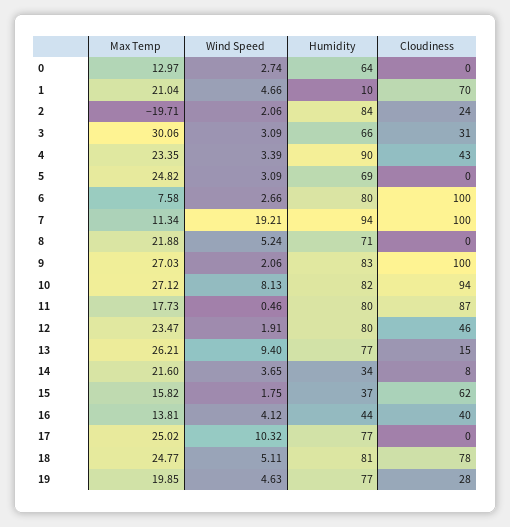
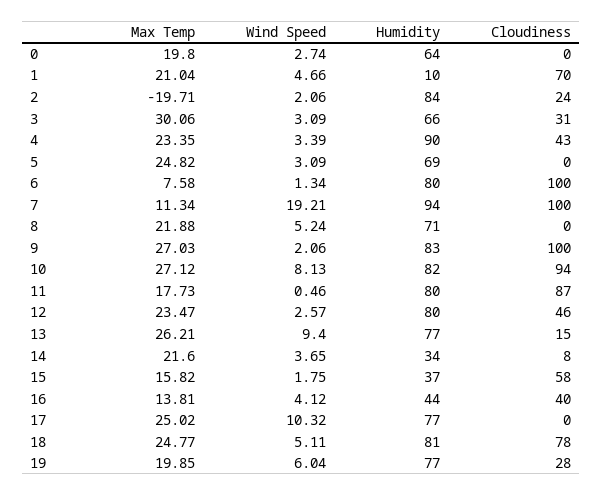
Max Temp, 0: 12.97 -> 19.8
Wind Speed, 6: 2.66 -> 1.34
Wind Speed, 12: 1.91 -> 2.57
Cloudiness, 15: 62 -> 58
Wind Speed, 19: 4.63 -> 6.04

